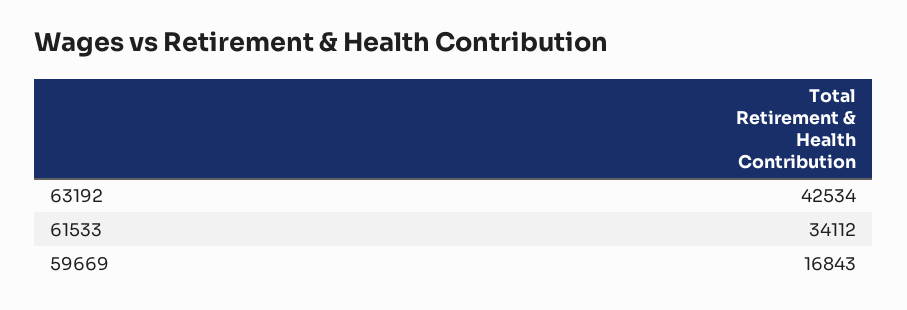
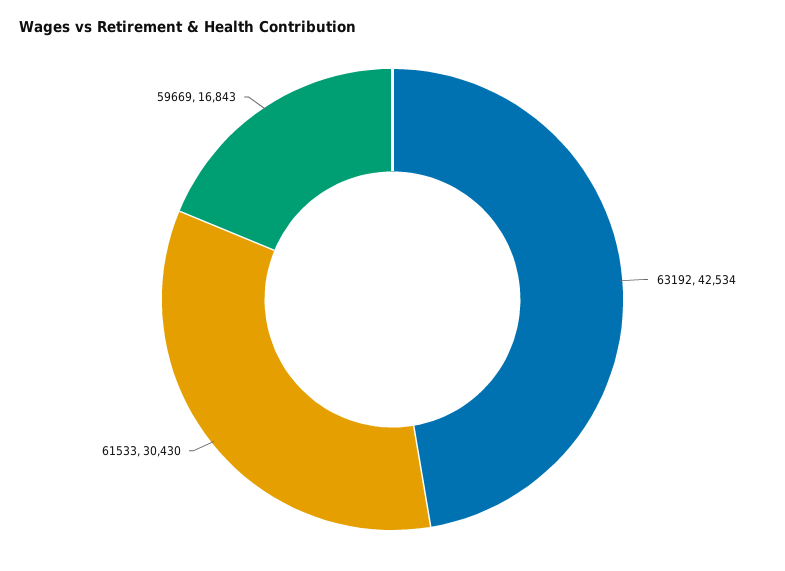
61533: 34112 -> 30430

